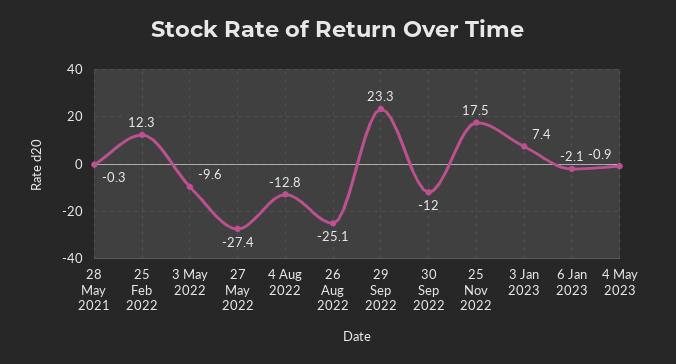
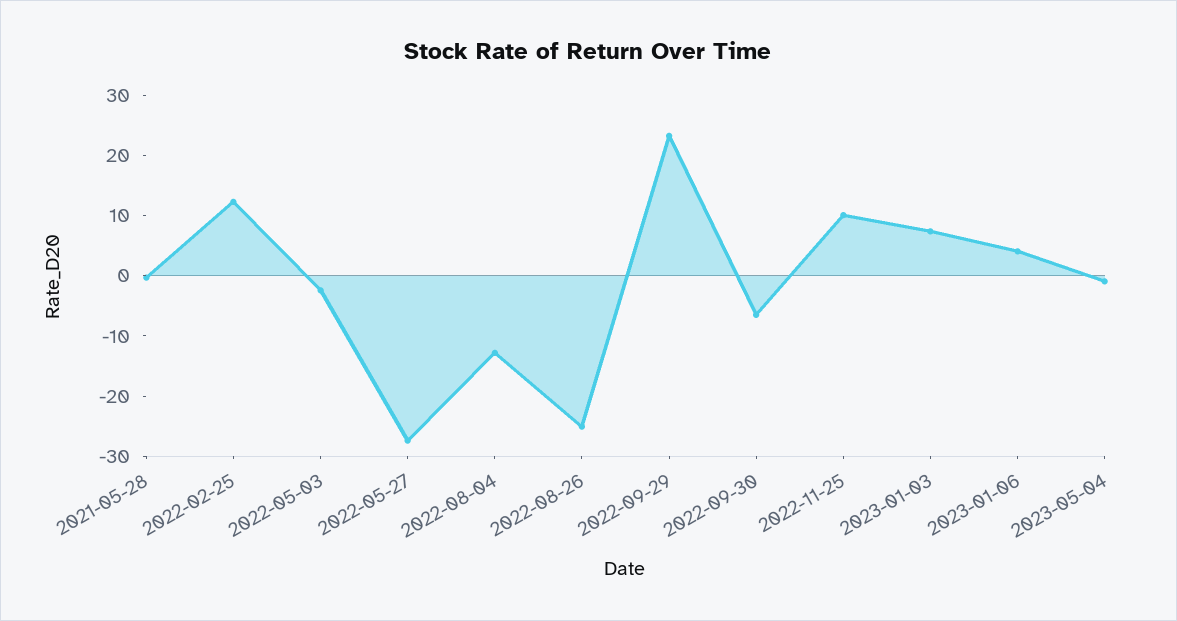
3 May 2022: -9.6 -> -2
30 Sep 2022: -12 -> -6
25 Nov 2022: 17.5 -> 10
6 Jan 2023: -2.1 -> 4

